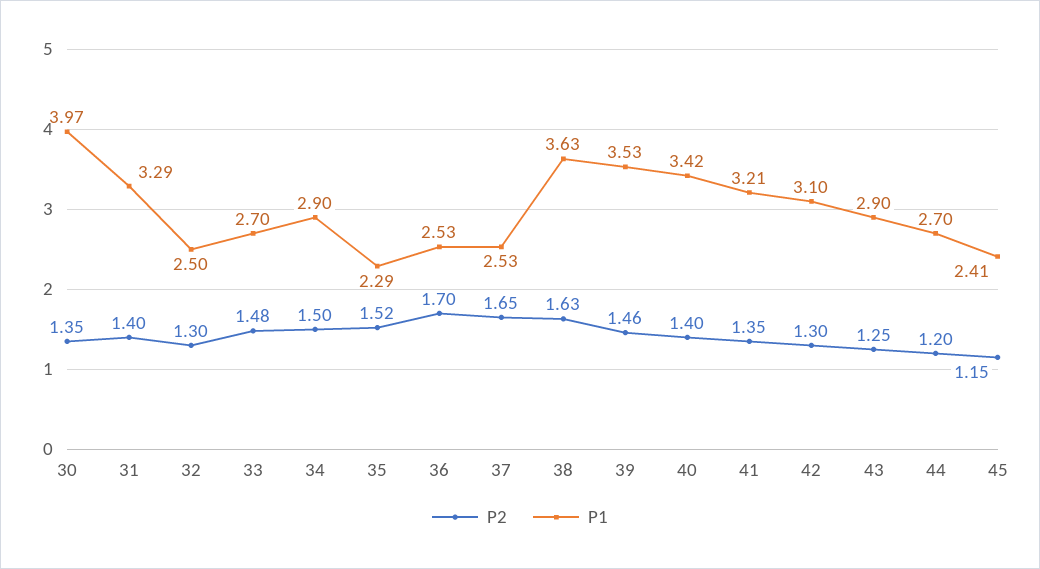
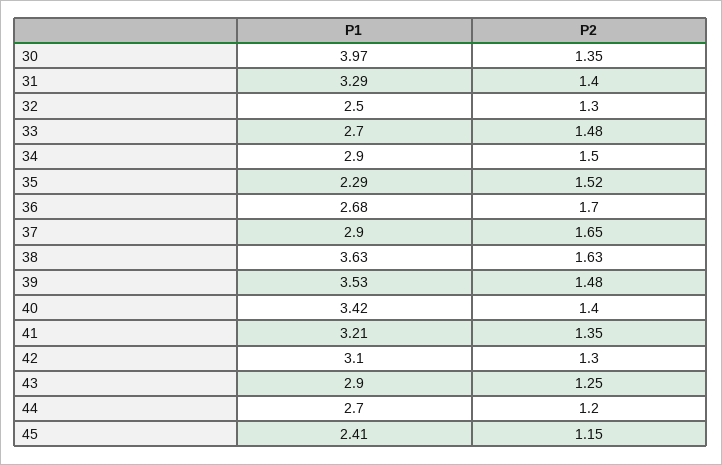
P1, 36: 2.53 -> 2.68
P1, 37: 2.53 -> 2.9
P2, 39: 1.46 -> 1.48

